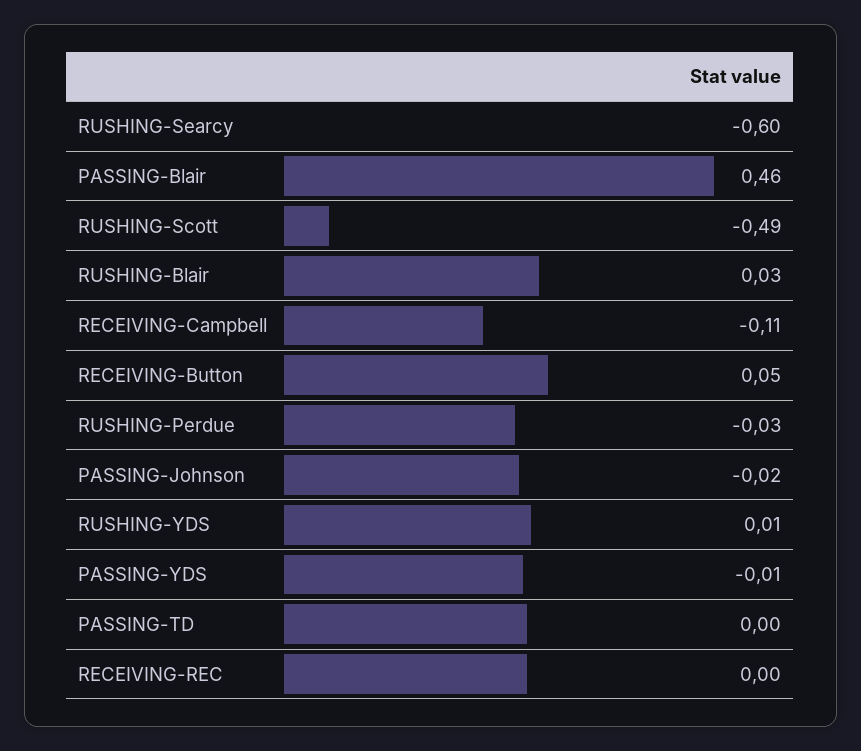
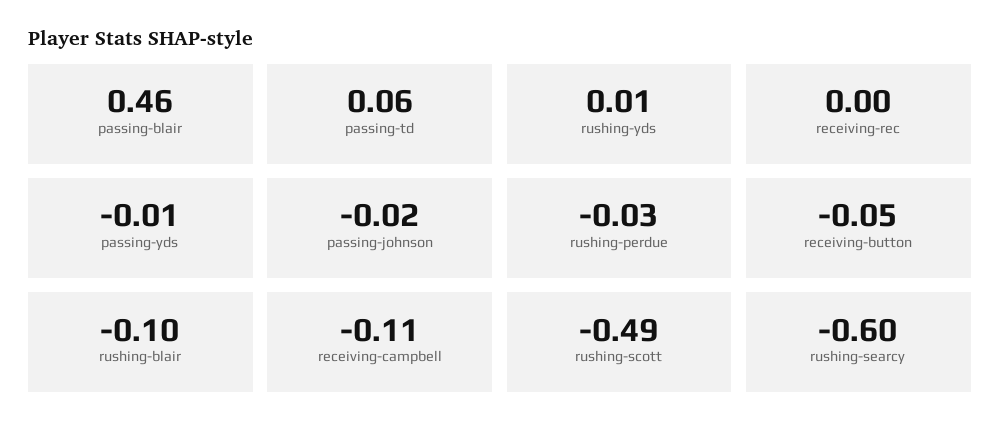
RUSHING-Blair: 0.03 -> -0.1
RECEIVING-Button: 0.05 -> -0.05
PASSING-TD: 0 -> 0.06

